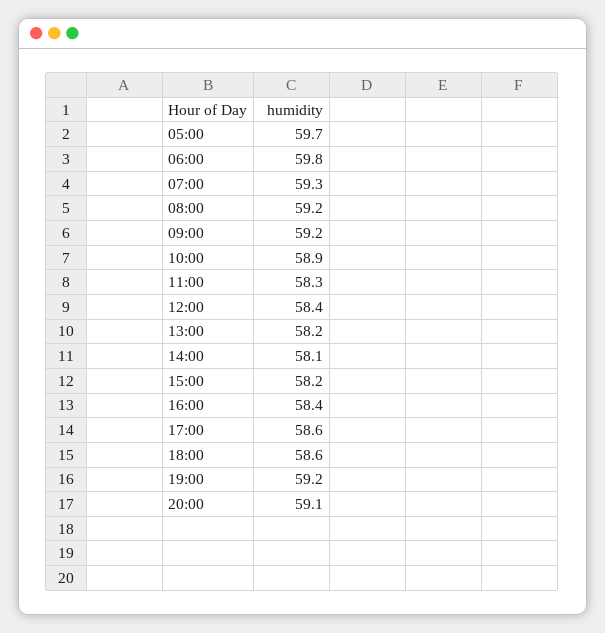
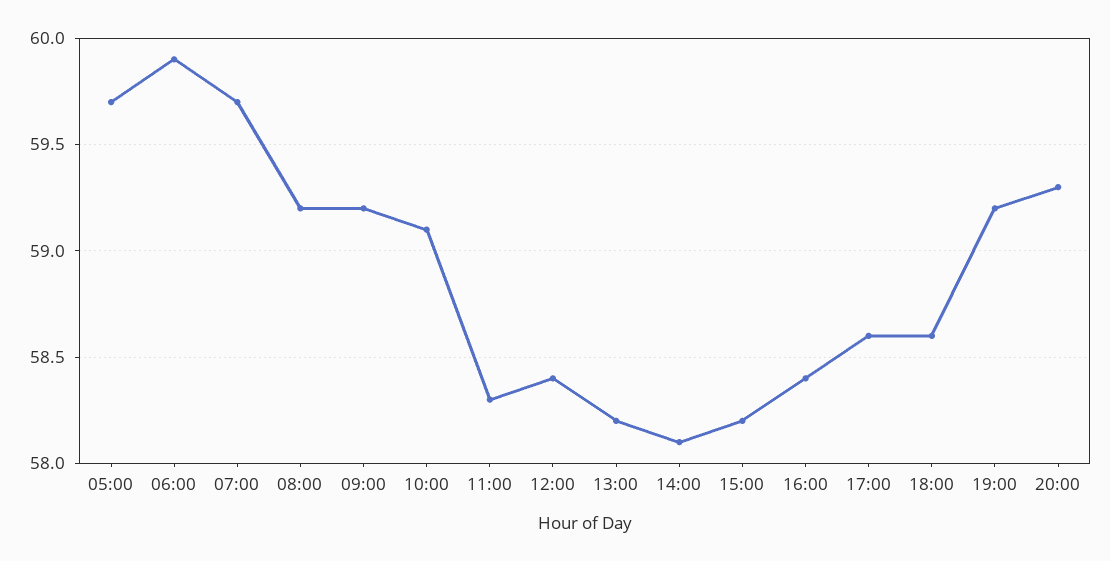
06:00: 59.8 -> 59.9
07:00: 59.3 -> 59.7
10:00: 58.9 -> 59.1
20:00: 59.1 -> 59.3

